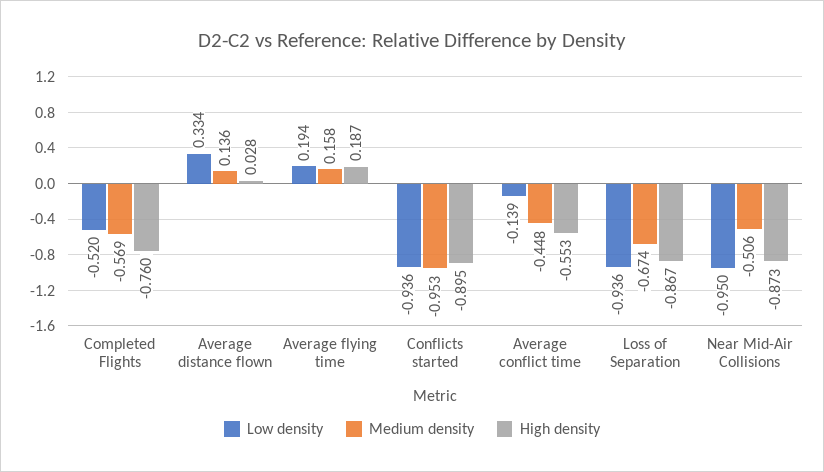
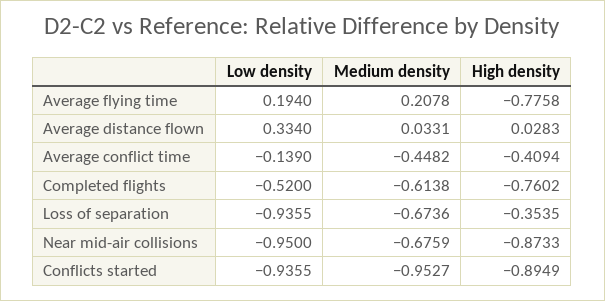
Medium density, Completed Flights: -0.569 -> -0.6138
Medium density, Average distance flown: 0.136 -> 0.0331
Medium density, Average flying time: 0.158 -> 0.2078
High density, Average flying time: 0.187 -> -0.7758
High density, Average conflict time: -0.553 -> -0.4094
High density, Loss of Separation: -0.867 -> -0.3535
Medium density, Near Mid-Air Collisions: -0.506 -> -0.6759

